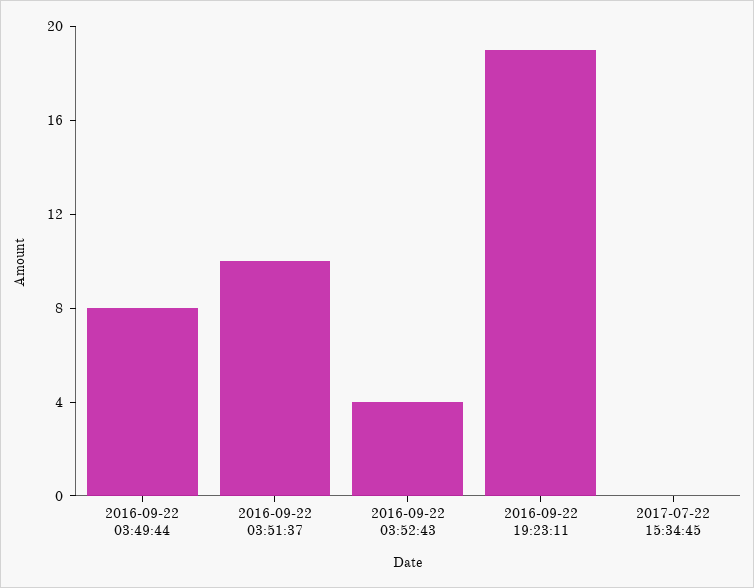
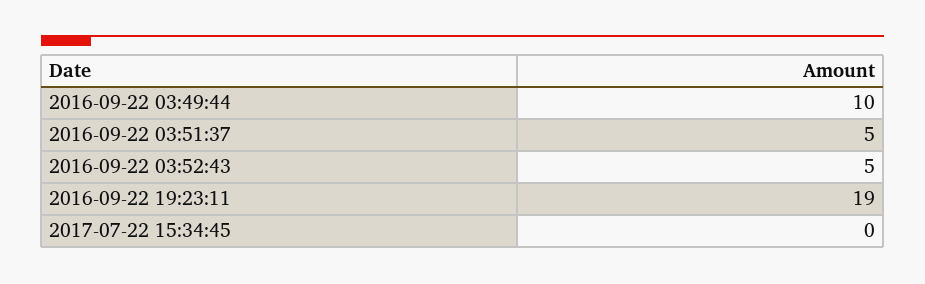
2016-09-22 03:49:44: 8 -> 10
2016-09-22 03:51:37: 10 -> 5
2016-09-22 03:52:43: 4 -> 5

